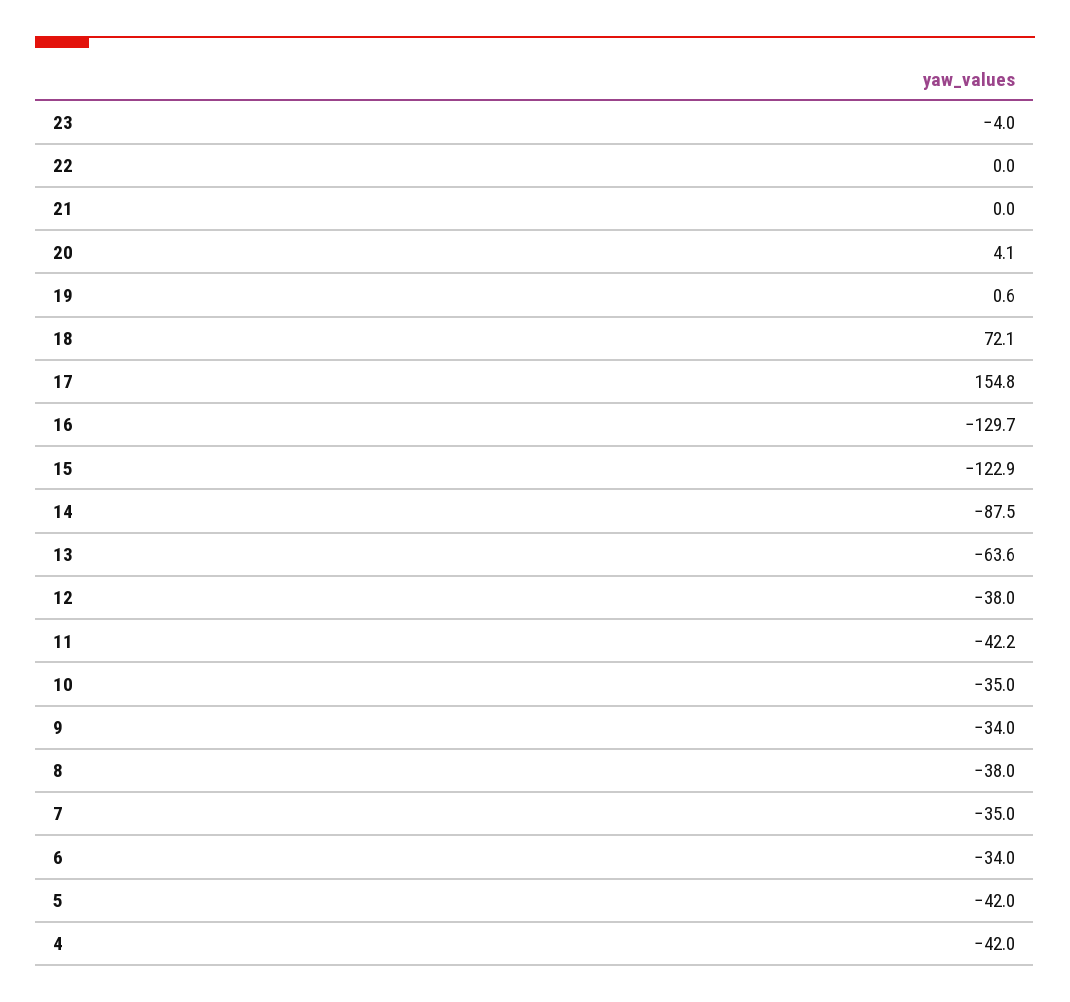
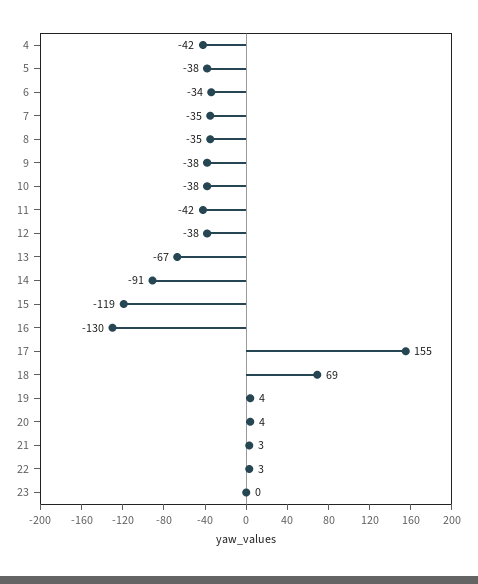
23: -4 -> 0
22: 0 -> 3
21: 0 -> 3
19: 0.6 -> 4
18: 72.1 -> 69
15: -122.9 -> -119
14: -87.5 -> -91
13: -63.6 -> -67
10: -35 -> -38
9: -34 -> -38
8: -38 -> -35
5: -42 -> -38

